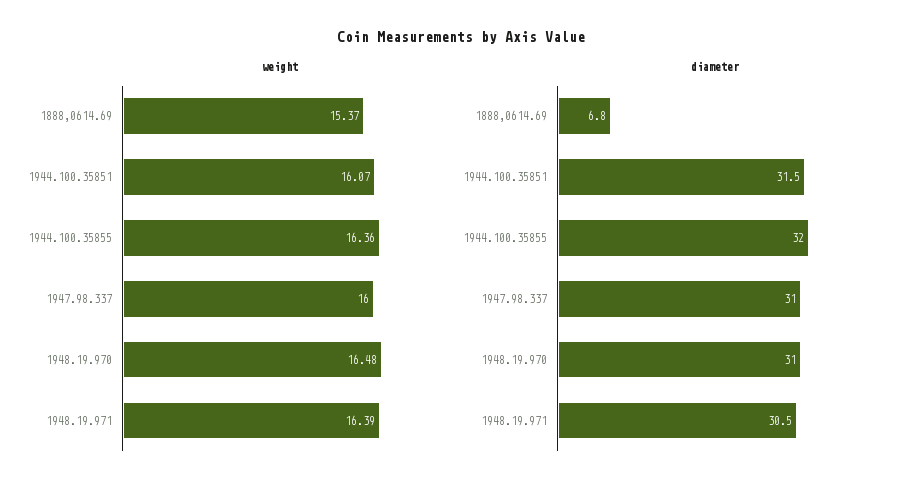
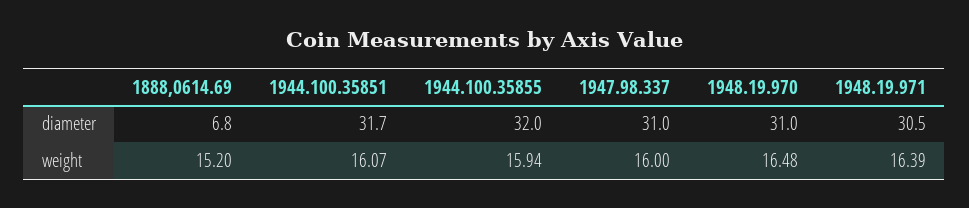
weight, 1888,0614.69: 15.37 -> 15.2
weight, 1944.100.35855: 16.36 -> 15.94
diameter, 1944.100.35851: 31.5 -> 31.7

